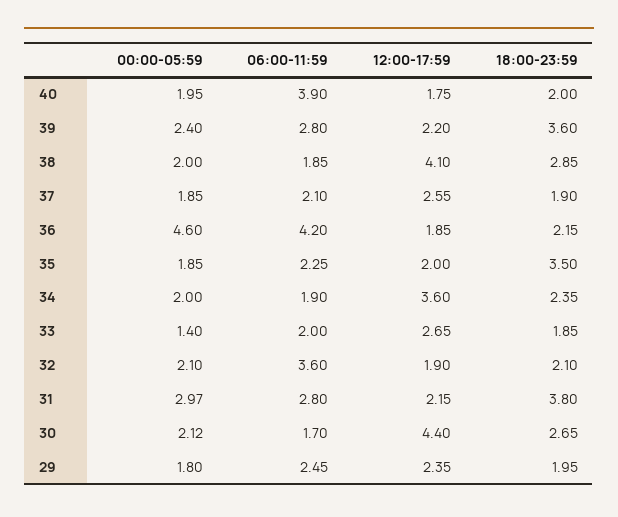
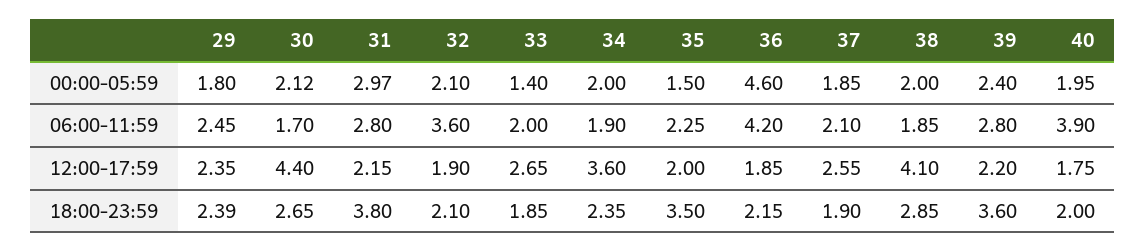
00:00-05:59, 35: 1.85 -> 1.5
18:00-23:59, 29: 1.95 -> 2.39

